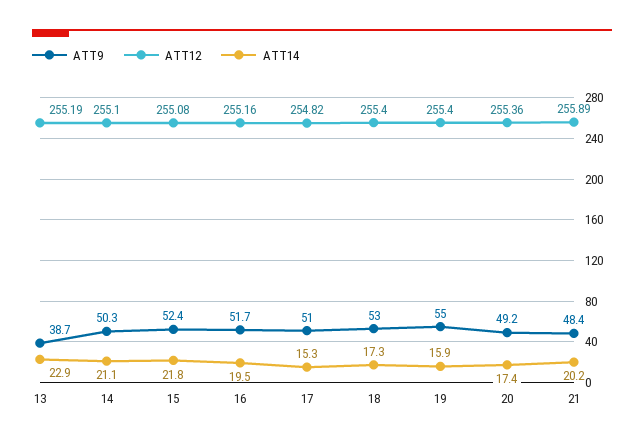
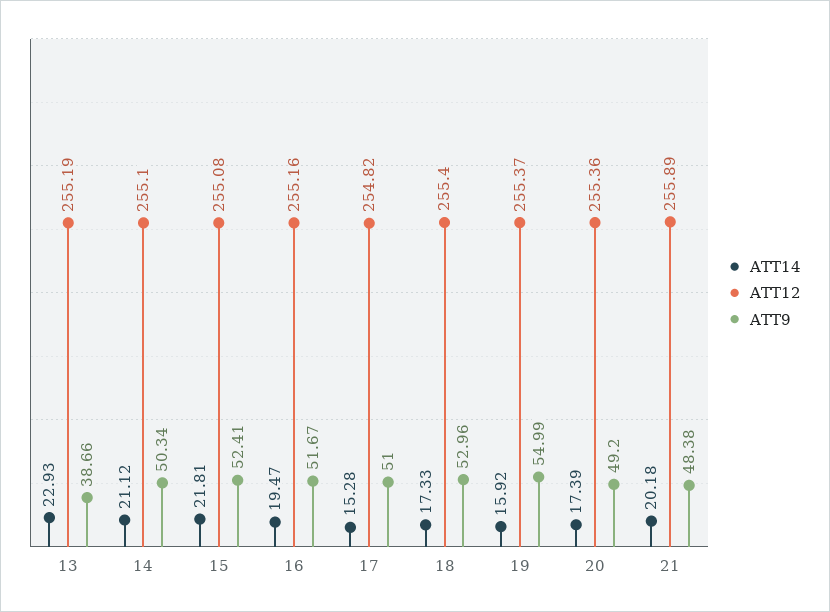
ATT12, 19: 255.4 -> 255.37

